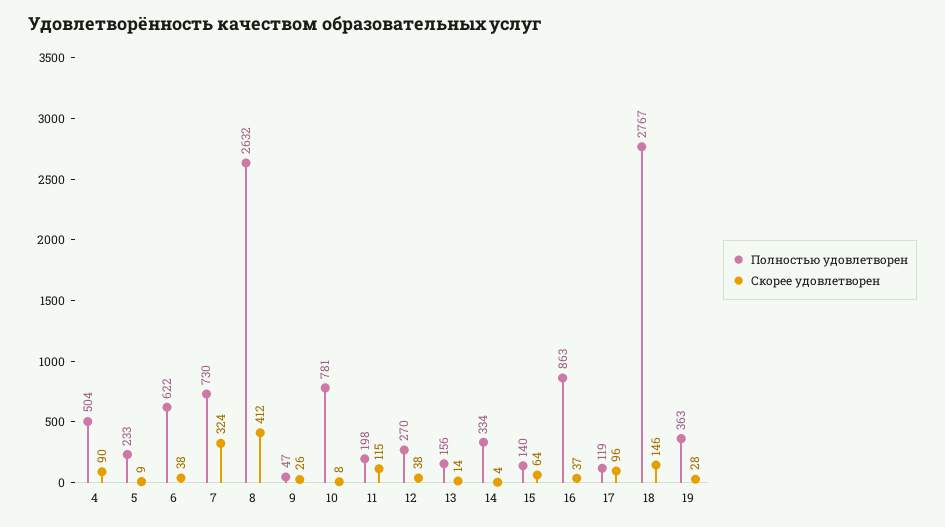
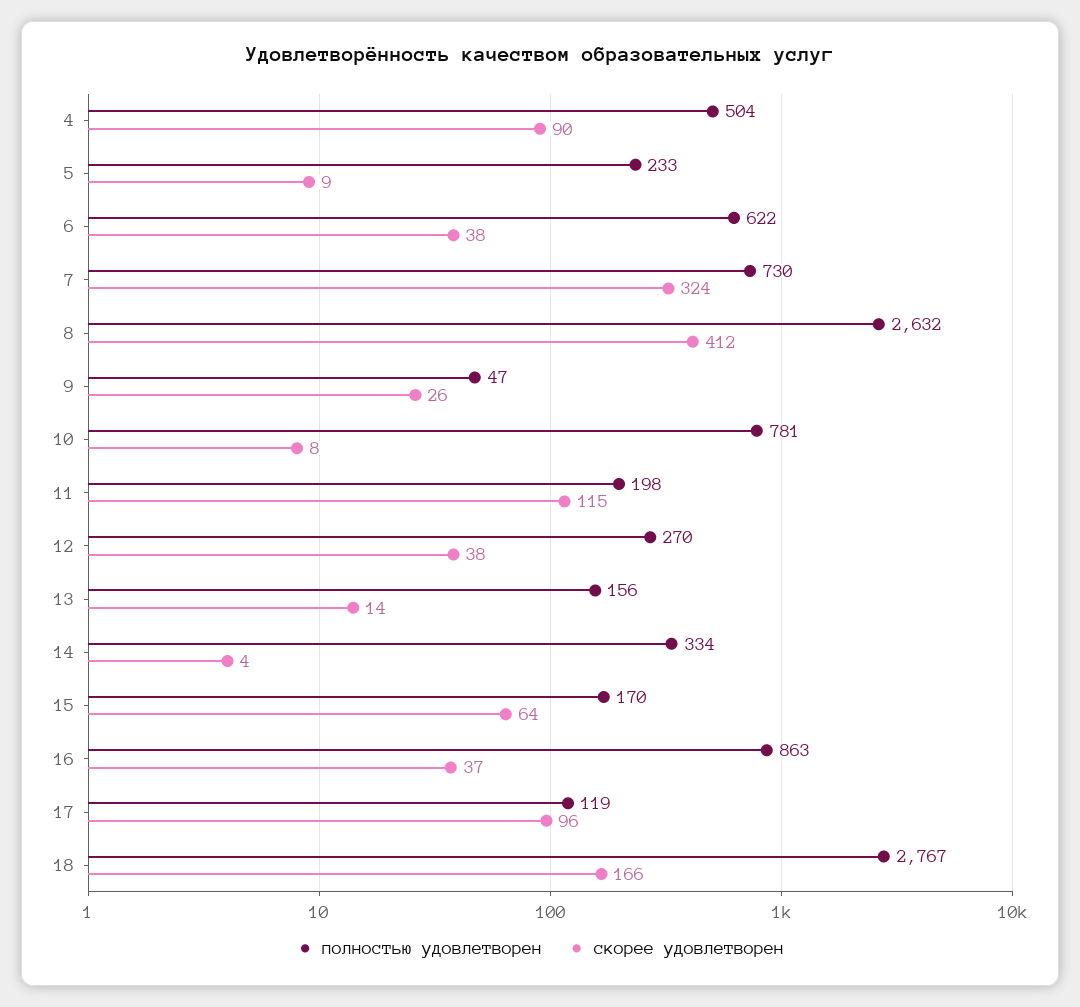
Полностью удовлетворен, 15: 140 -> 170
Скорее удовлетворен, 18: 146 -> 166
Полностью удовлетворен, 19: 363 -> none
Скорее удовлетворен, 19: 28 -> none

